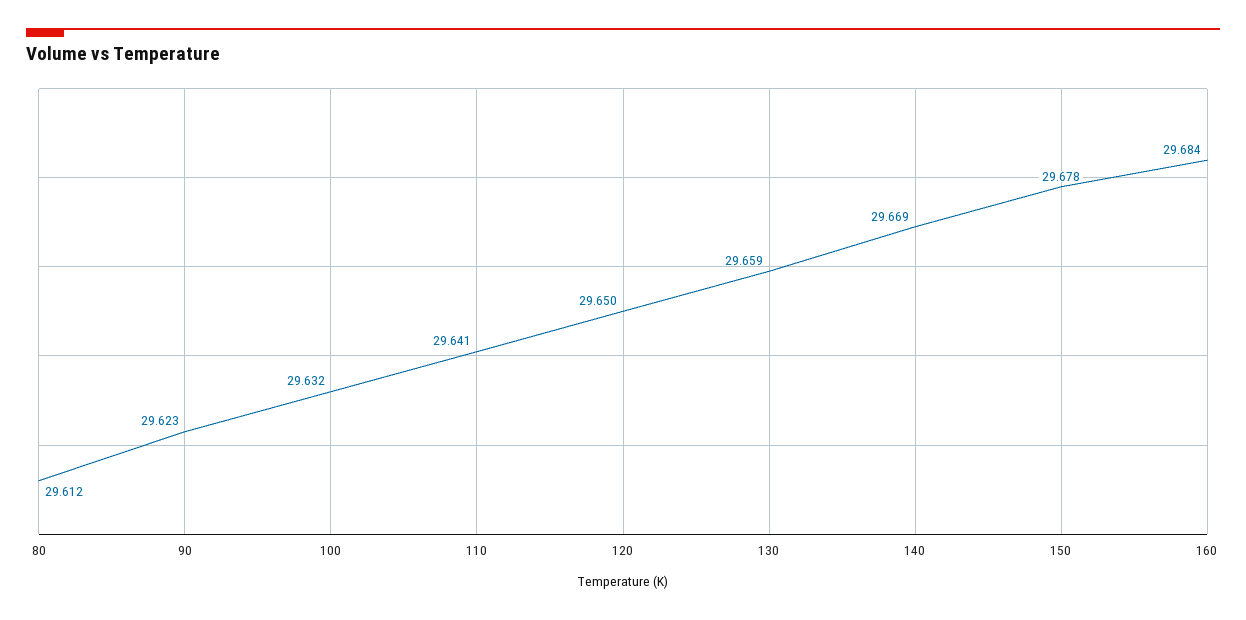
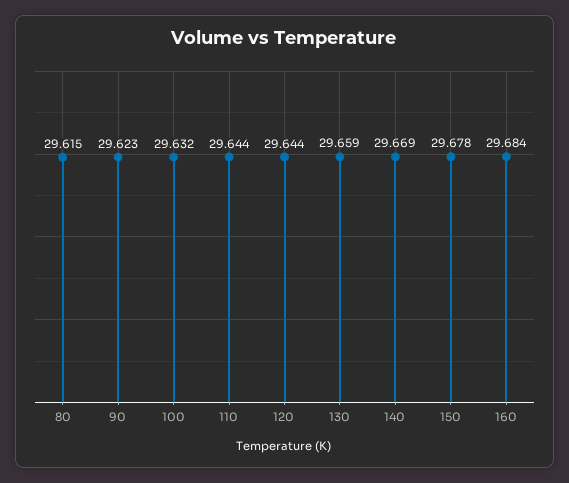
80: 29.612 -> 29.615
110: 29.641 -> 29.644
120: 29.65 -> 29.644

